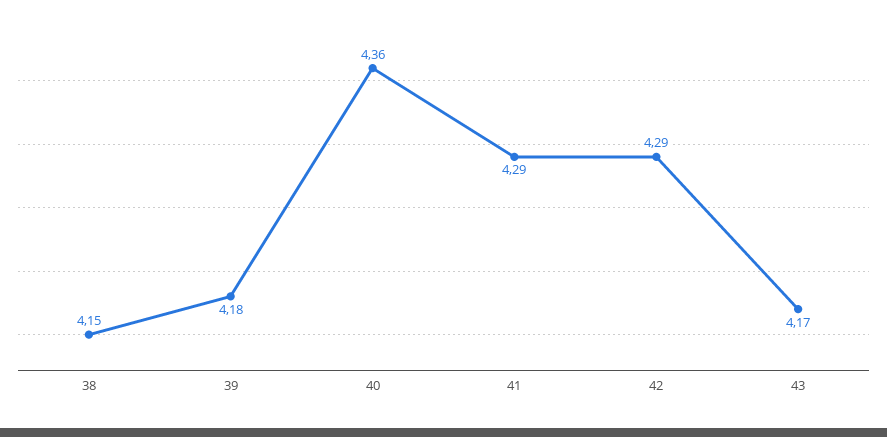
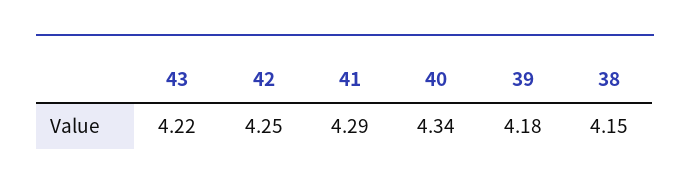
40: 4.36 -> 4.34
42: 4.29 -> 4.25
43: 4.17 -> 4.22

